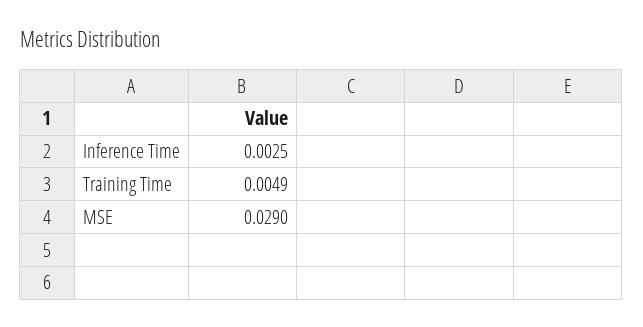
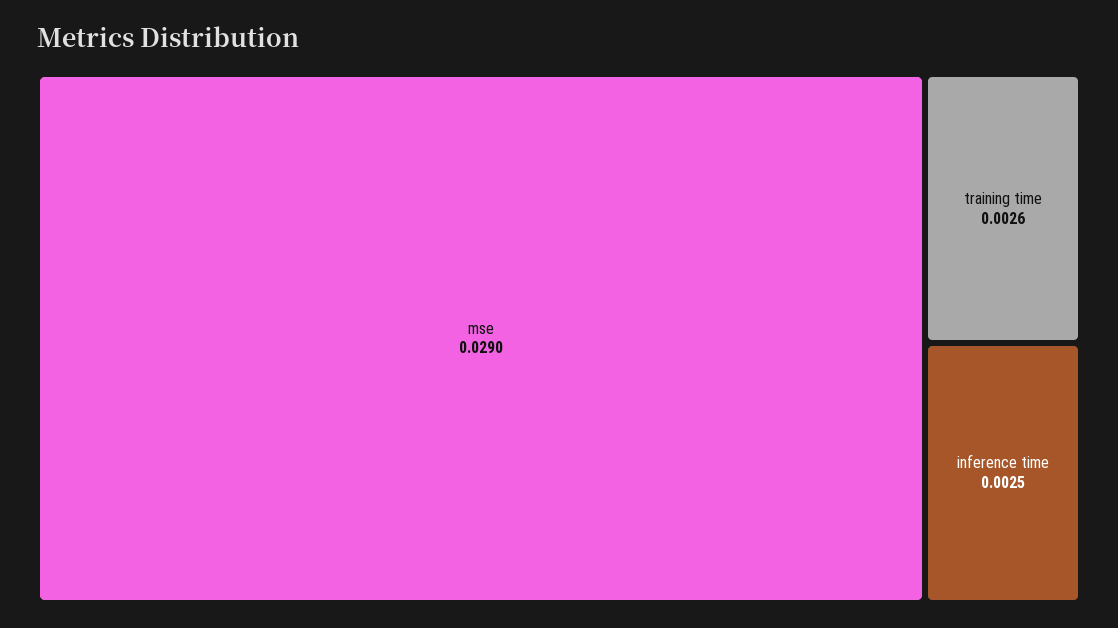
Training Time: 0.0049 -> 0.0026

